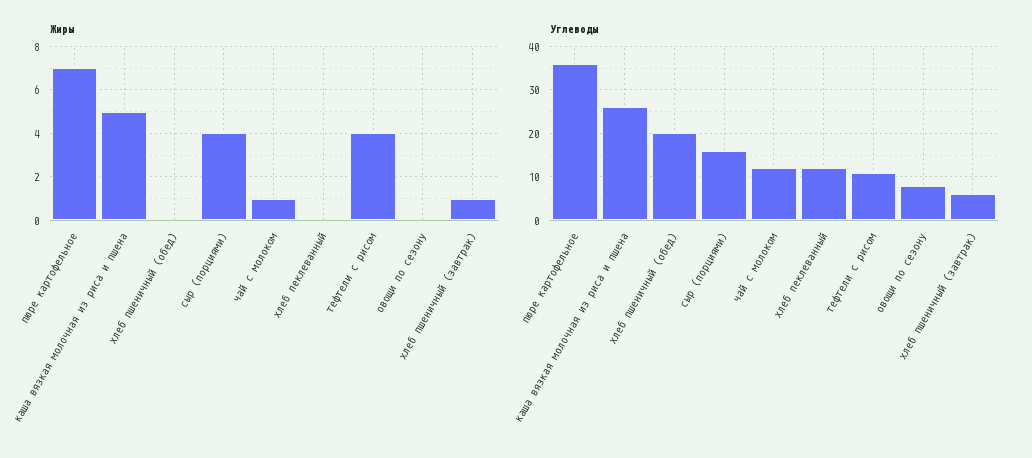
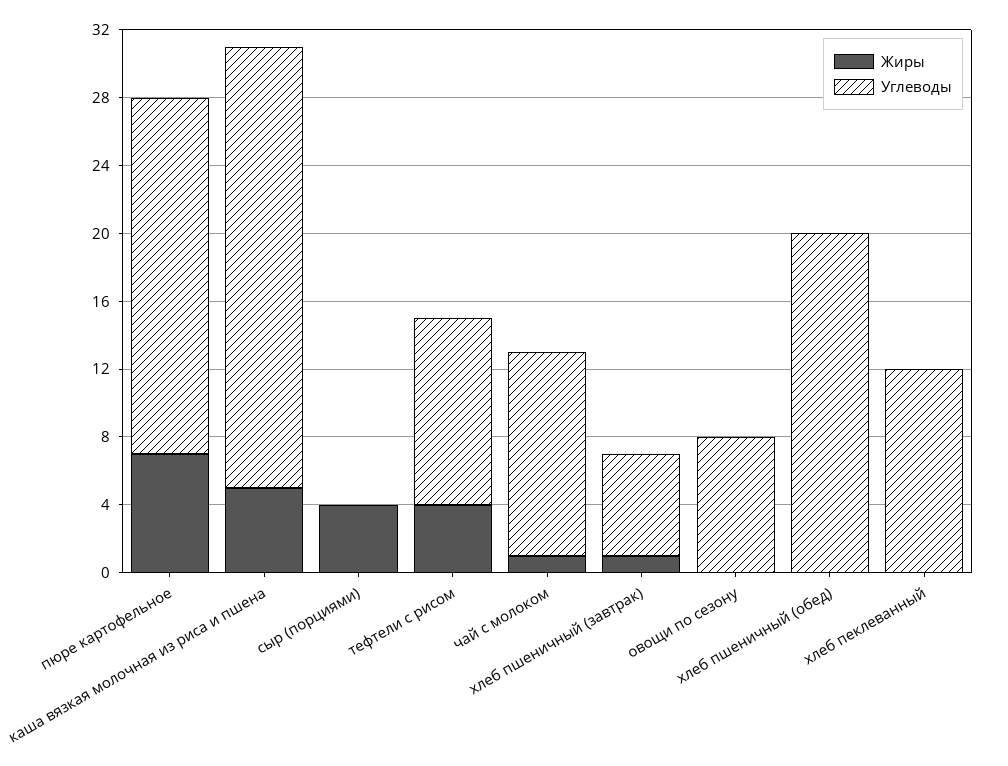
Углеводы, пюре картофельное: 35 -> 21
Углеводы, сыр (порциями): 15 -> 0

